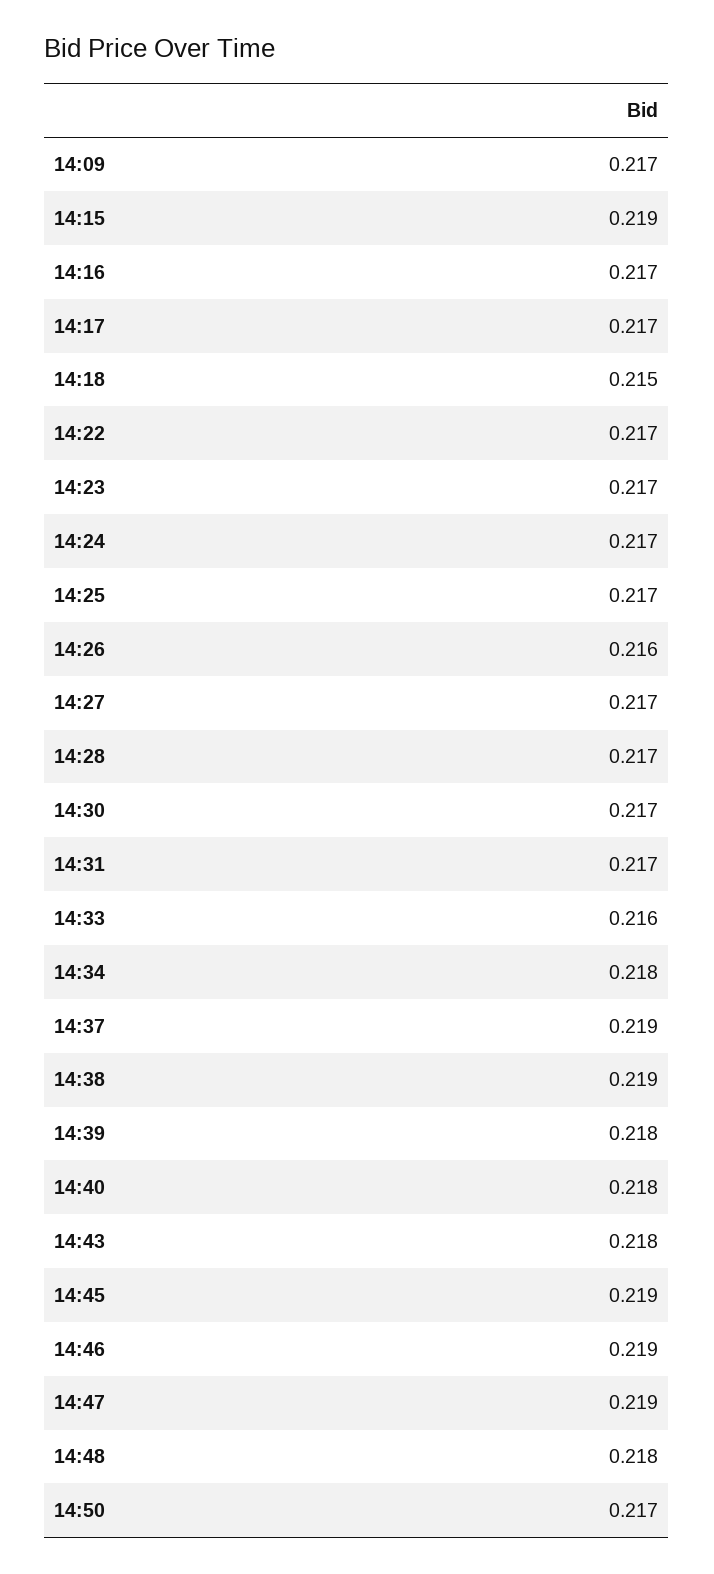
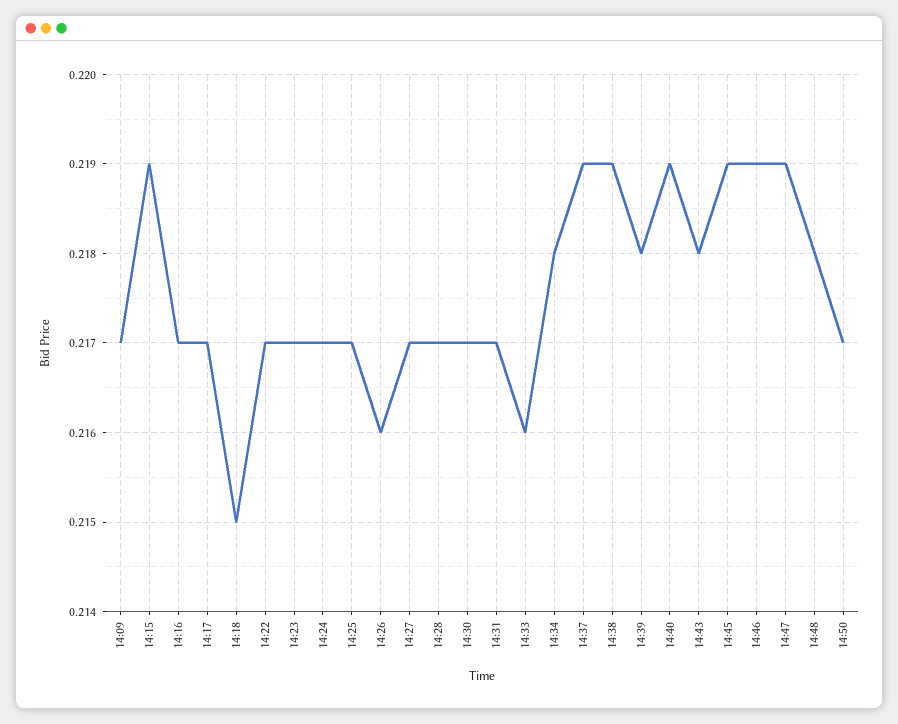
14:40: 0.218 -> 0.219

